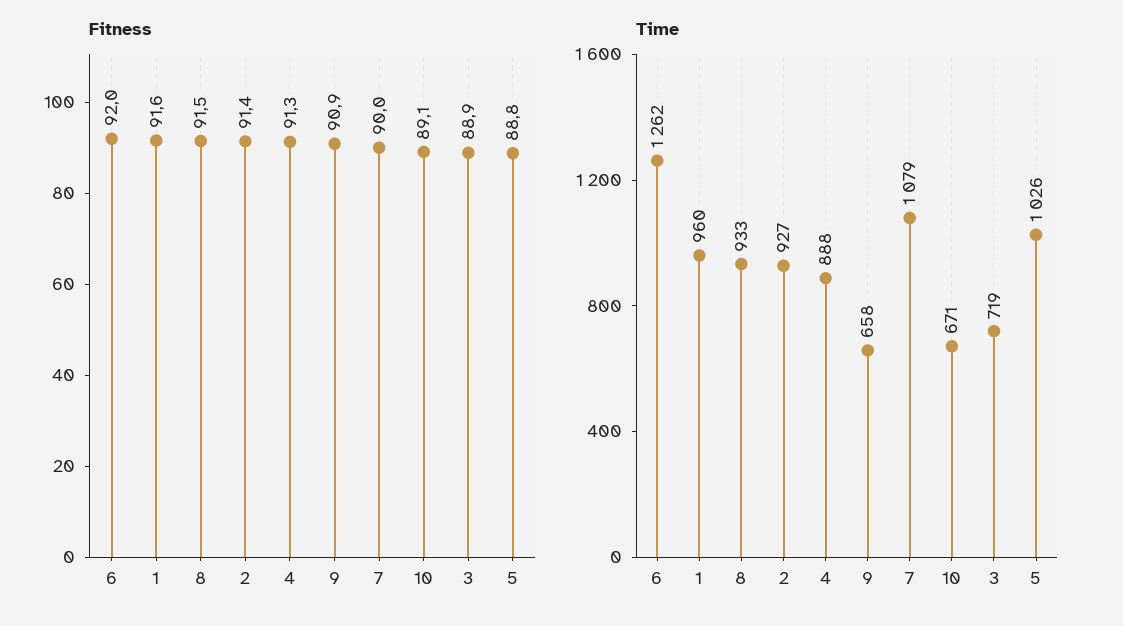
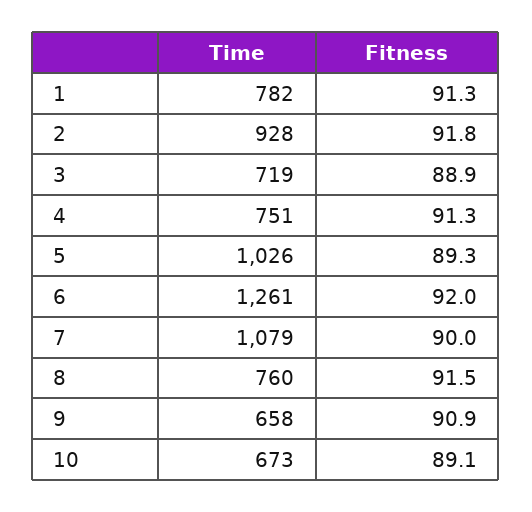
Fitness, 1: 91.6 -> 91.3
Fitness, 2: 91.4 -> 91.8
Fitness, 5: 88.8 -> 89.3
Time, 6: 1262 -> 1261
Time, 1: 960 -> 782
Time, 8: 933 -> 760
Time, 2: 927 -> 928
Time, 4: 888 -> 751
Time, 10: 671 -> 673

